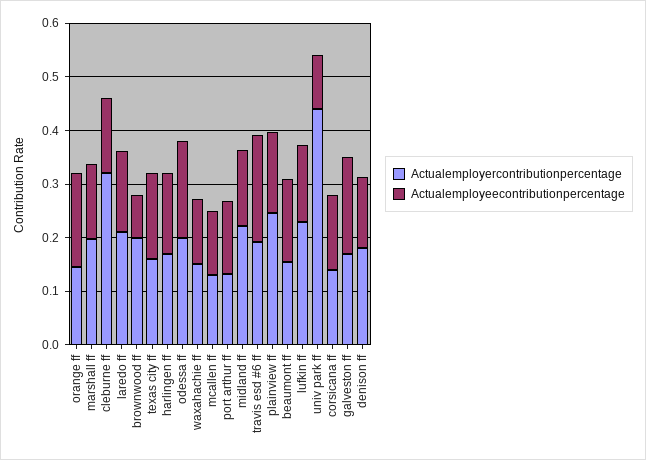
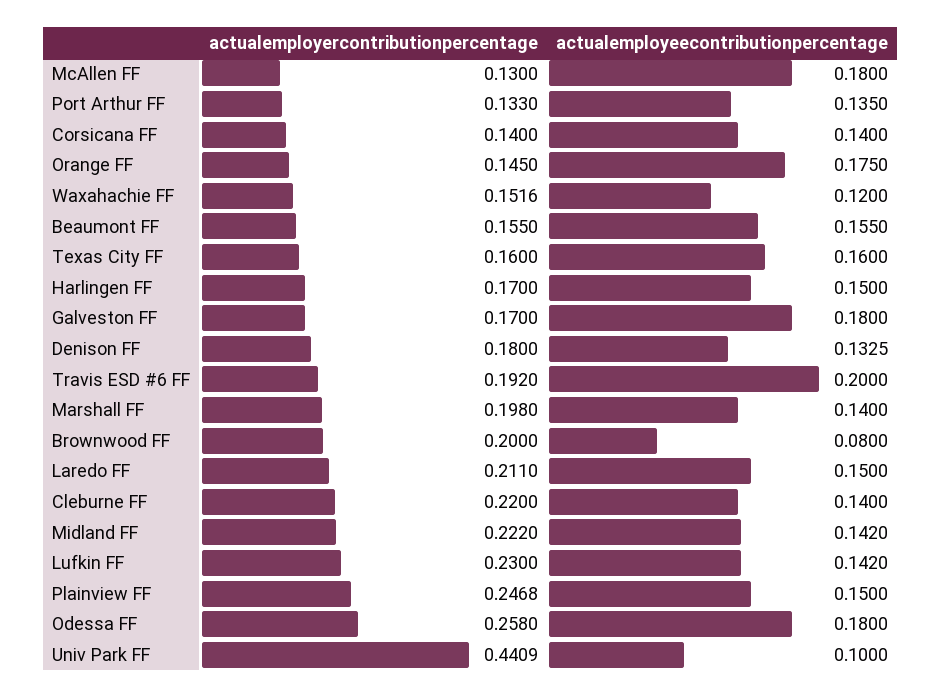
Actualemployercontributionpercentage, cleburne ff: 0.32 -> 0.22
Actualemployercontributionpercentage, odessa ff: 0.2 -> 0.258
Actualemployeecontributionpercentage, mcallen ff: 0.12 -> 0.18

